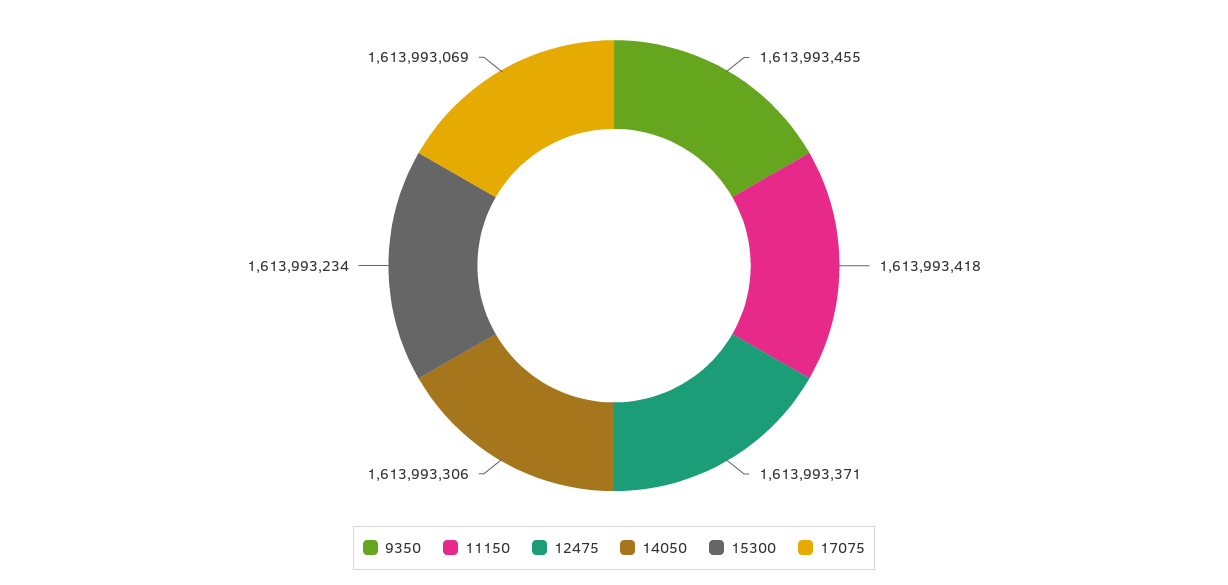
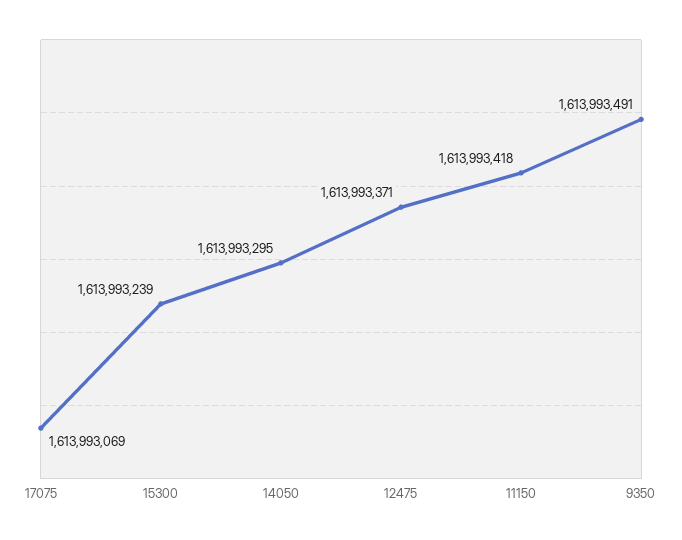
9350: 1613993455 -> 1613993491
14050: 1613993306 -> 1613993295
15300: 1613993234 -> 1613993239

